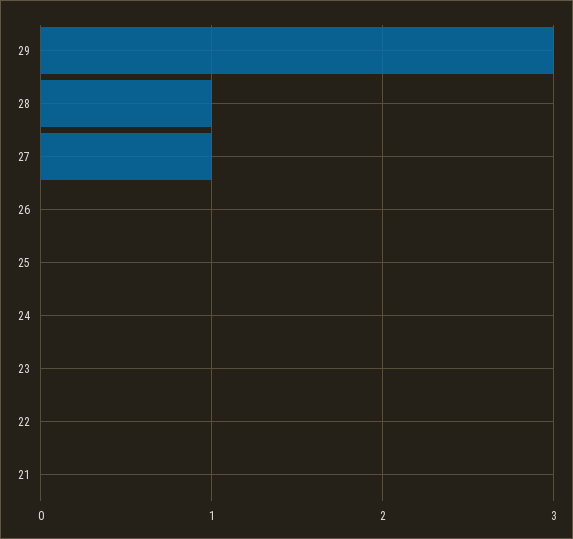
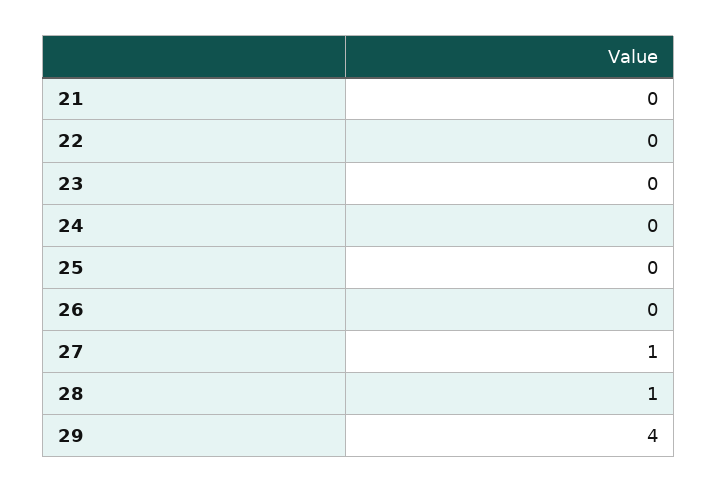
29: 3 -> 4

